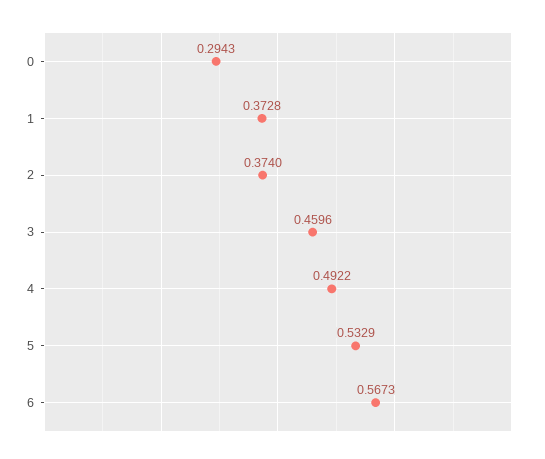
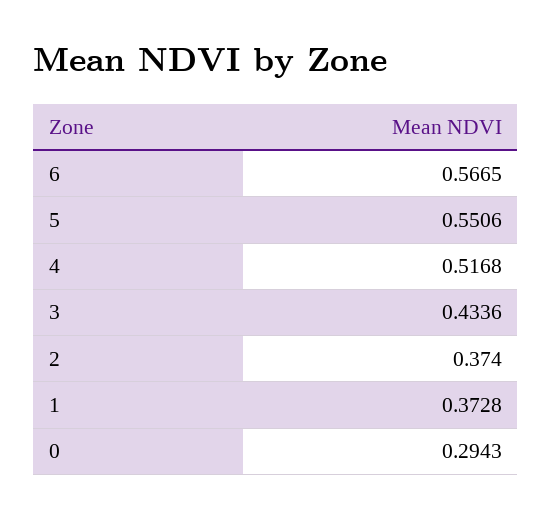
3: 0.4596 -> 0.4336
4: 0.4922 -> 0.5168
5: 0.5329 -> 0.5506
6: 0.5673 -> 0.5665

